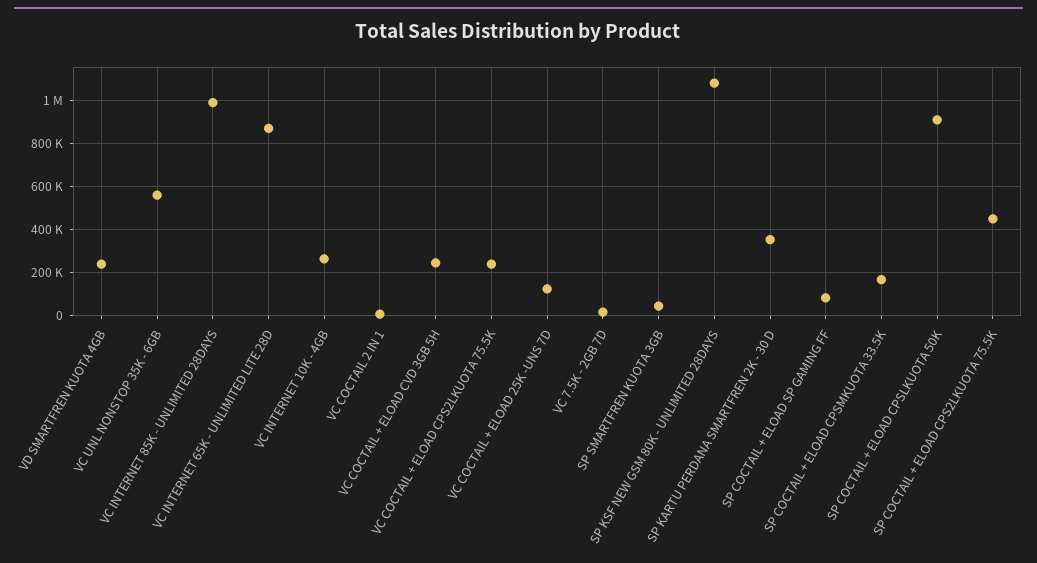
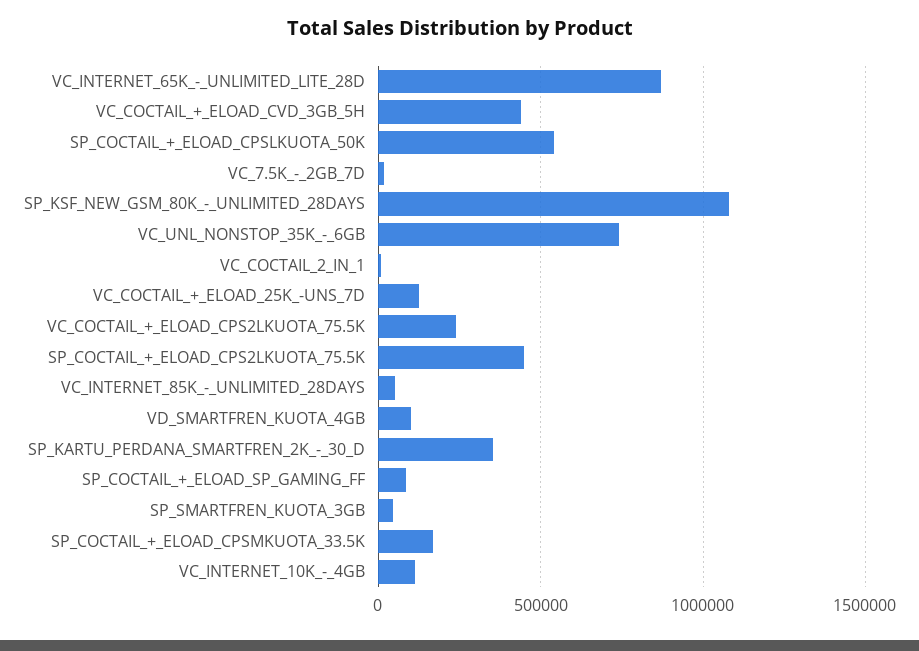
VD SMARTFREN KUOTA 4GB: 250000 -> 100000
VC UNL NONSTOP 35K - 6GB: 550000 -> 750000
VC INTERNET 85K - UNLIMITED 28DAYS: 1000000 -> 50000
VC INTERNET 10K - 4GB: 250000 -> 100000
VC COCTAIL + ELOAD CVD 3GB 5H: 250000 -> 450000
SP COCTAIL + ELOAD CPSLKUOTA 50K: 900000 -> 550000

